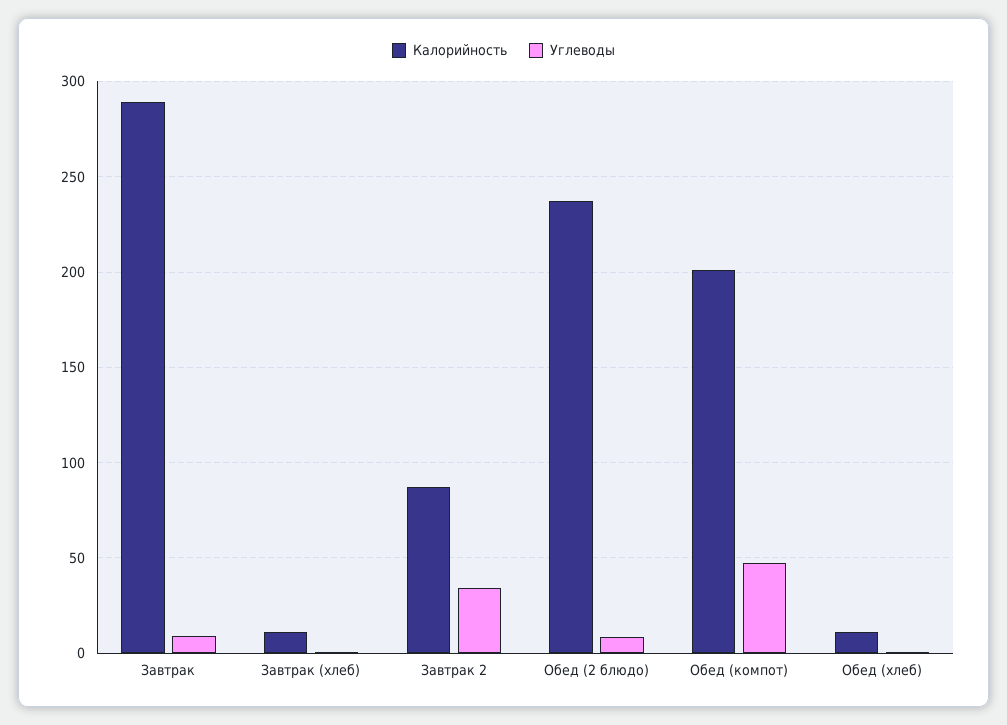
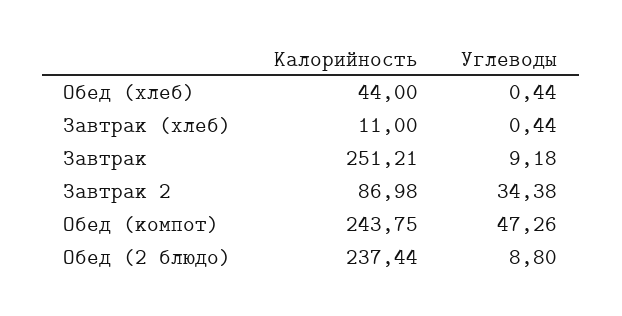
Калорийность, Завтрак: 290 -> 251.21
Калорийность, Обед (компот): 200 -> 243.75
Калорийность, Обед (хлеб): 10 -> 44

